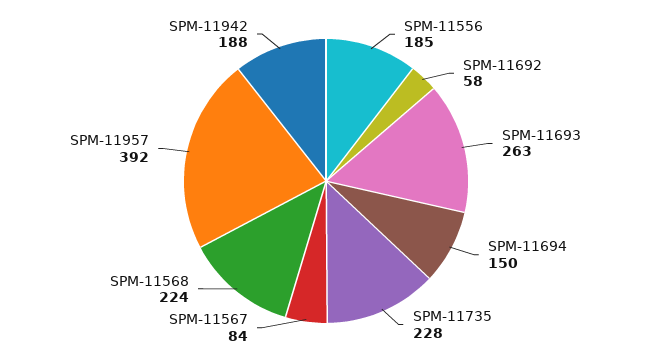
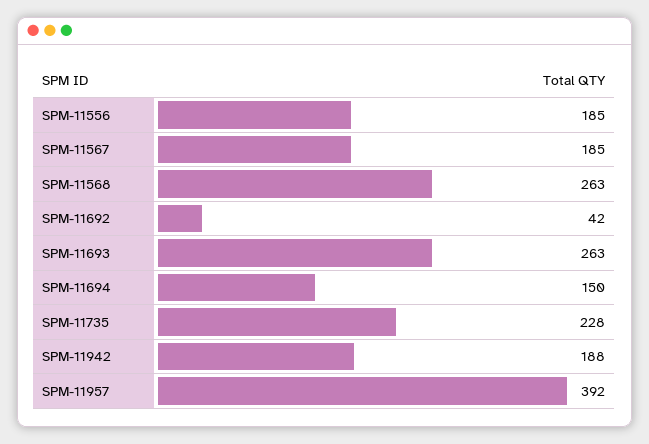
SPM-11692: 58 -> 42
SPM-11567: 84 -> 185
SPM-11568: 224 -> 263

